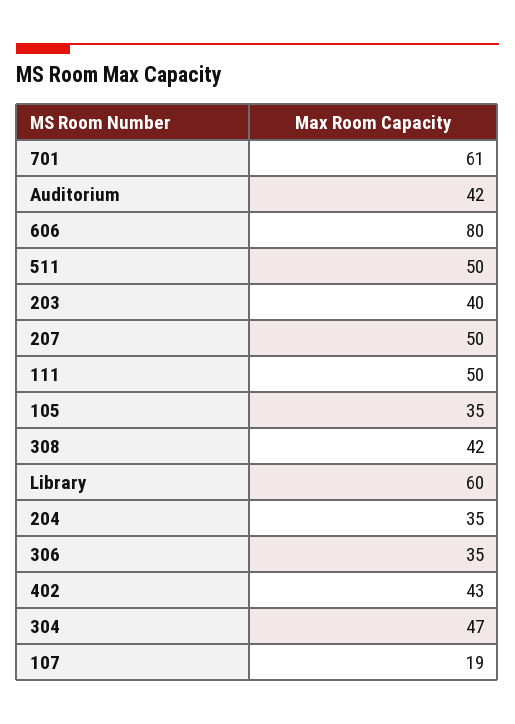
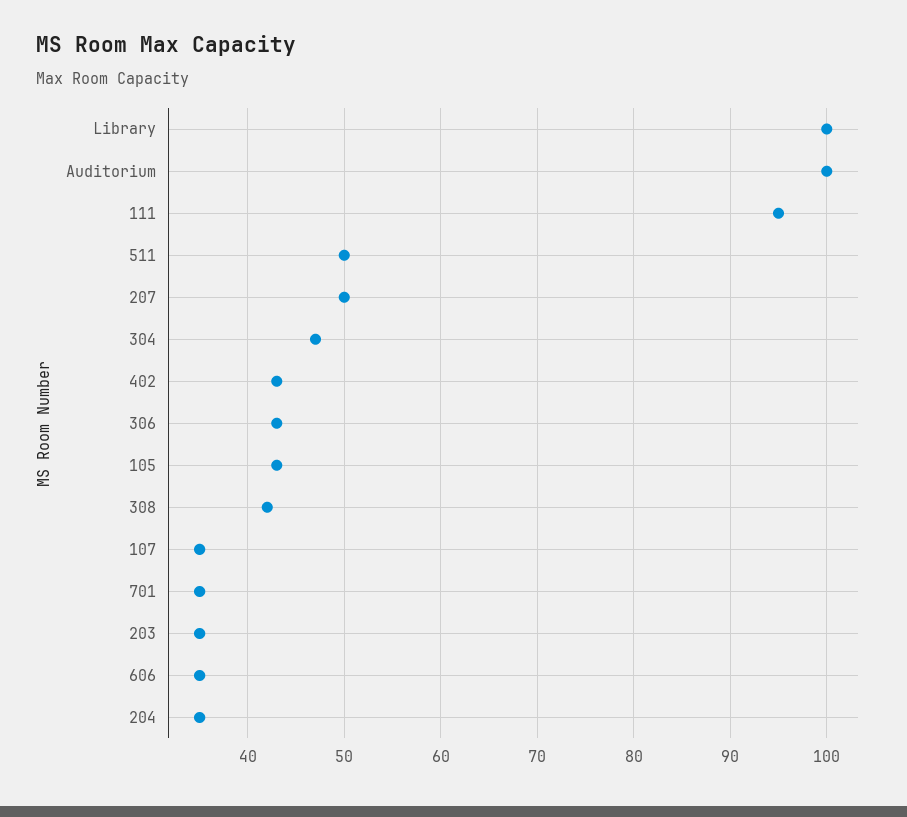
701: 61 -> 35
Auditorium: 42 -> 100
606: 80 -> 35
203: 40 -> 35
111: 50 -> 95
105: 35 -> 43
Library: 60 -> 100
306: 35 -> 43
107: 19 -> 35

